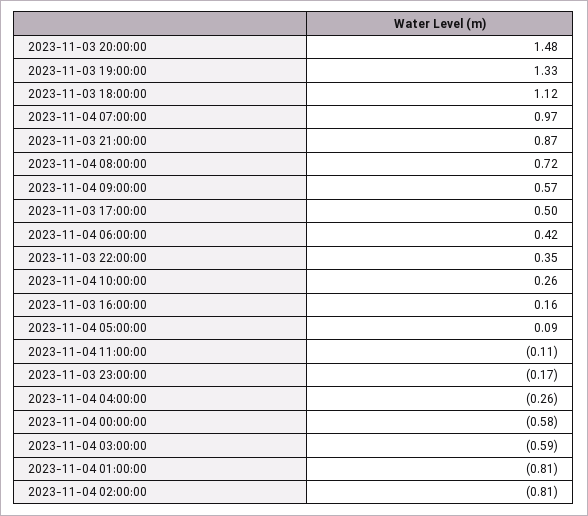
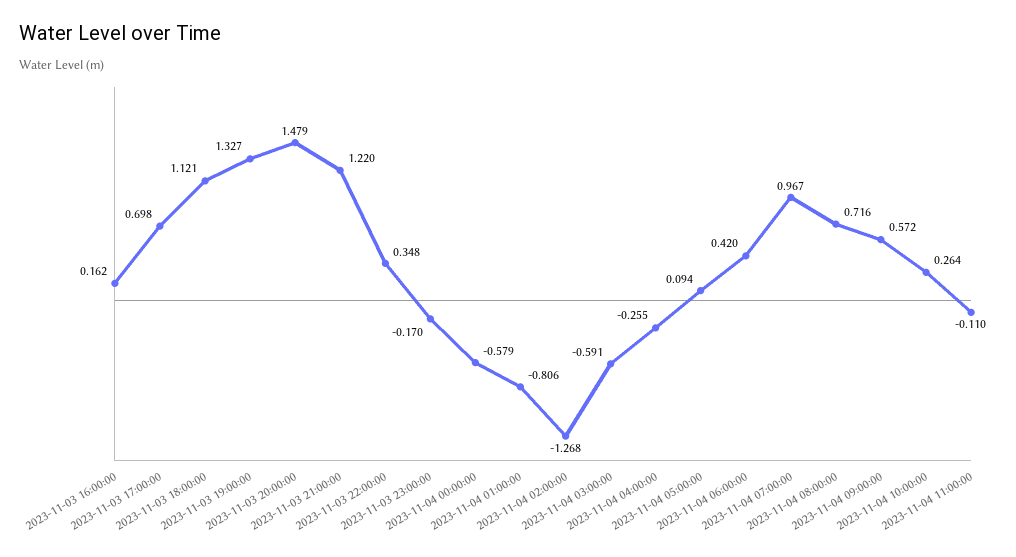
2023-11-03 21:00:00: 0.87 -> 1.22
2023-11-03 17:00:00: 0.5 -> 0.698
2023-11-04 02:00:00: -0.81 -> -1.268

